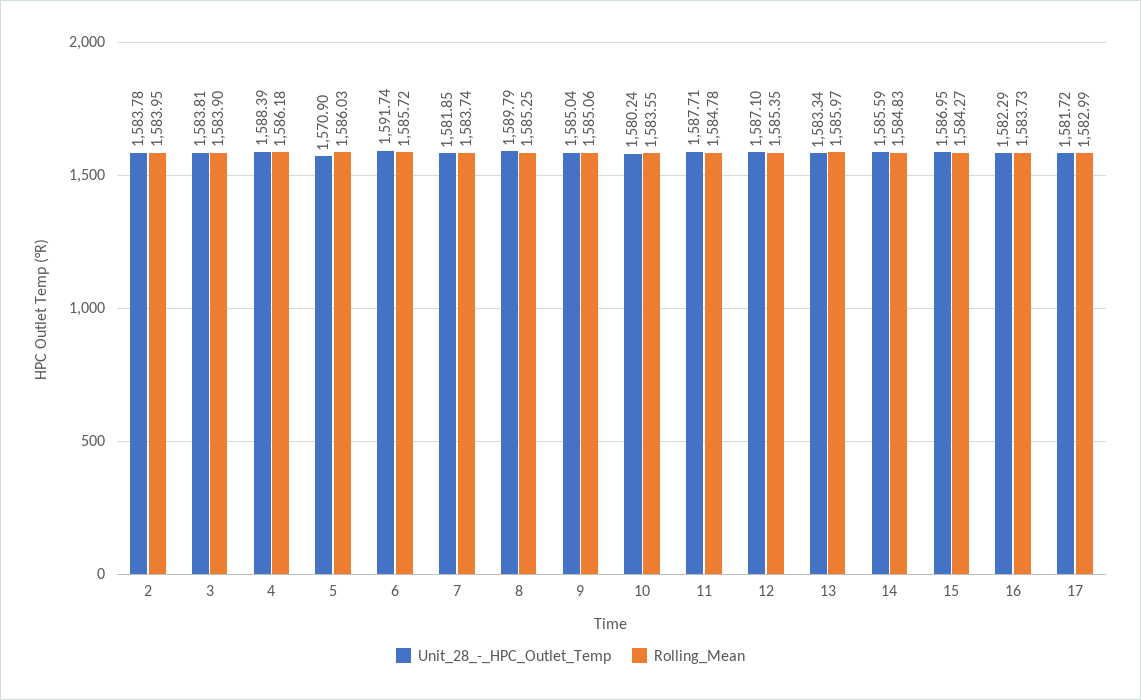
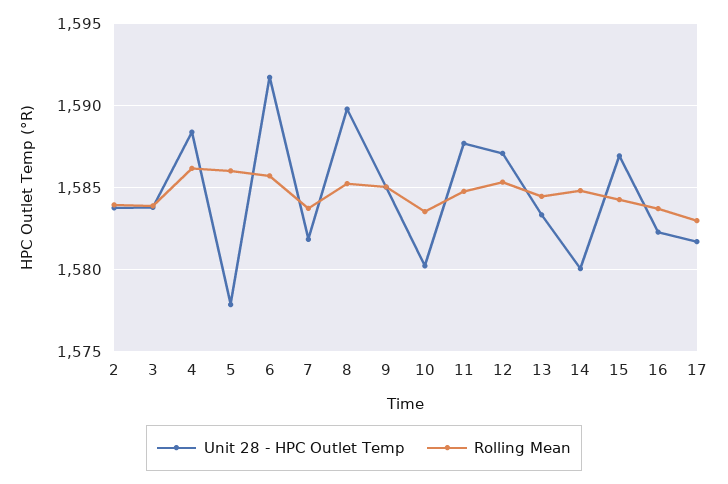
Unit_28_-_HPC_Outlet_Temp, 5: 1570.9 -> 1578
Rolling_Mean, 13: 1585.97 -> 1584.5
Unit_28_-_HPC_Outlet_Temp, 14: 1585.59 -> 1580

